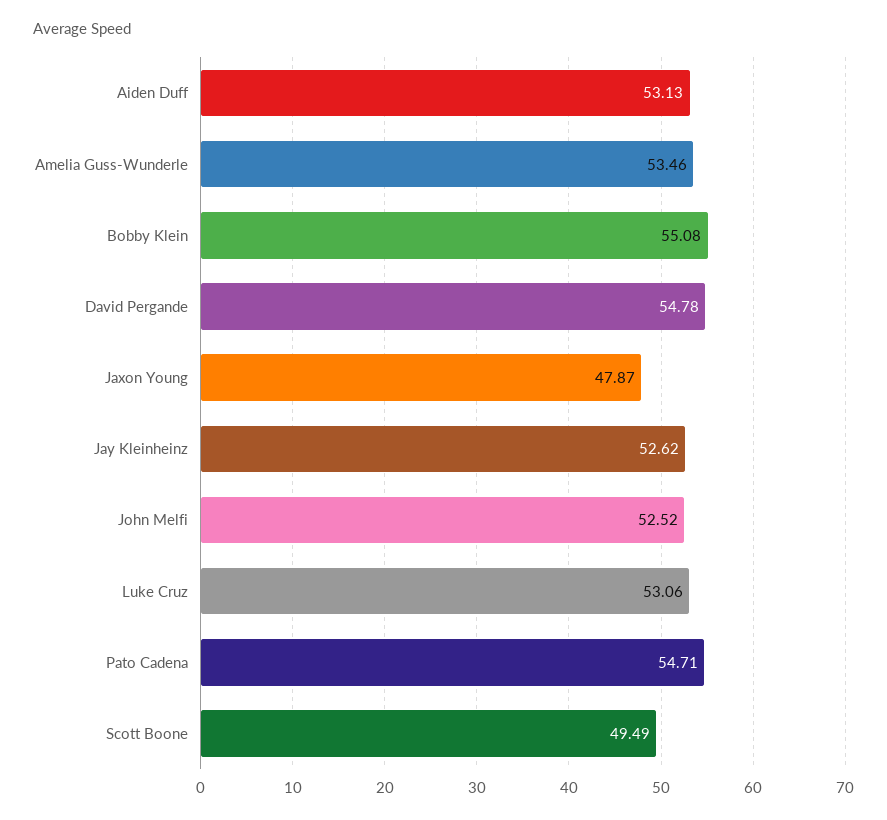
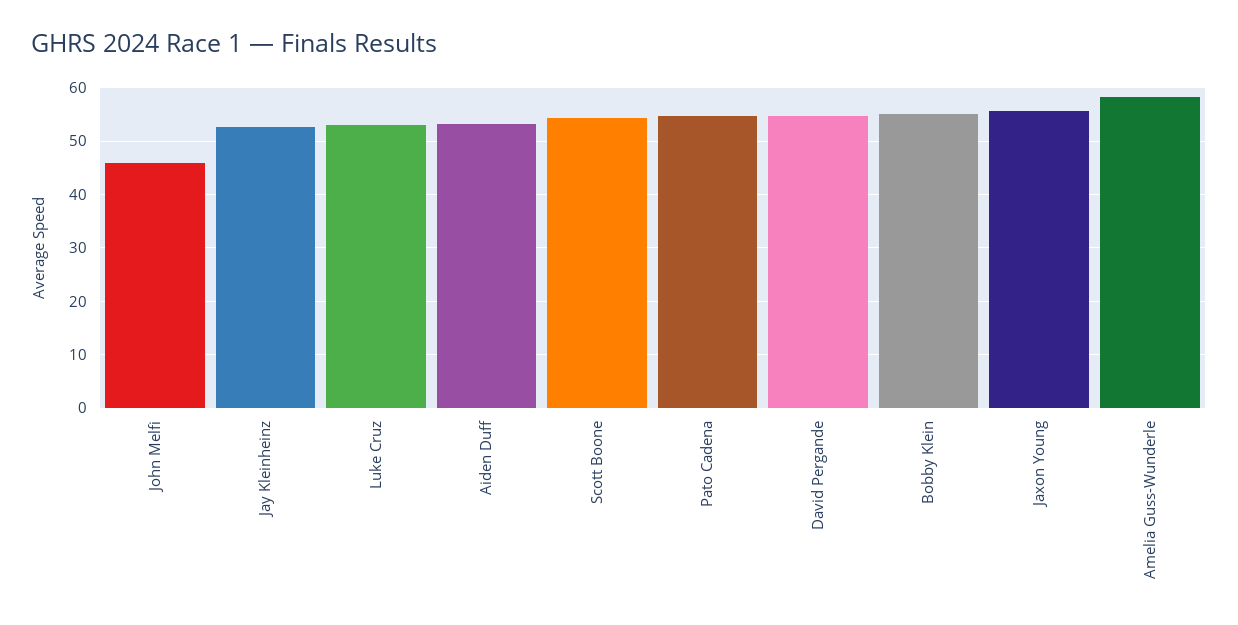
Amelia Guss-Wunderle: 53.46 -> 58
Jaxon Young: 47.87 -> 56
John Melfi: 52.52 -> 46
Scott Boone: 49.49 -> 54

